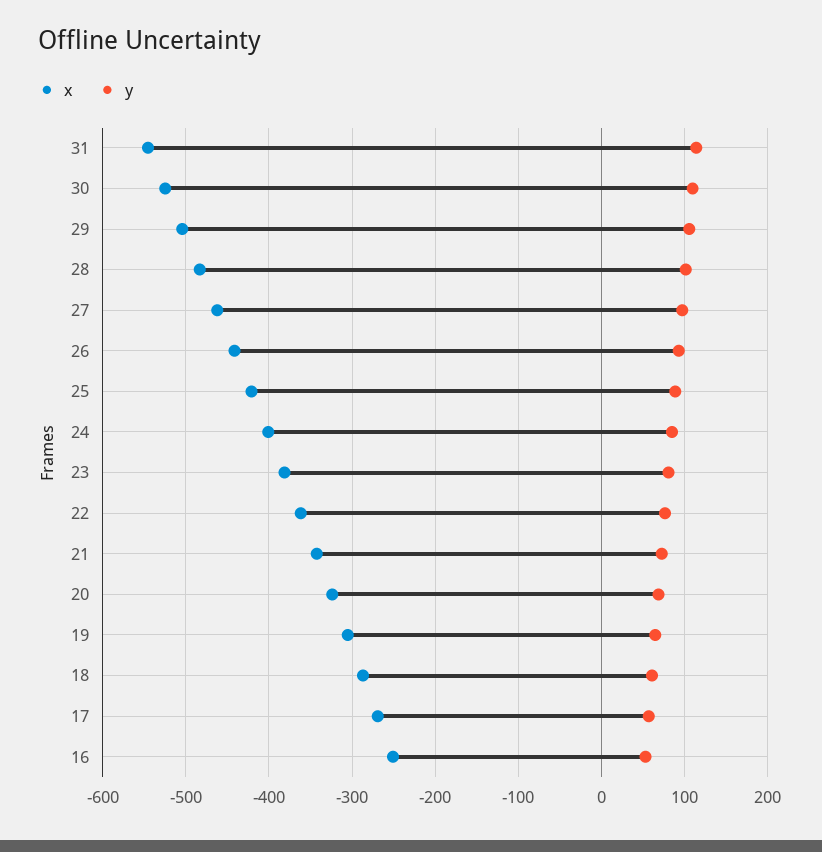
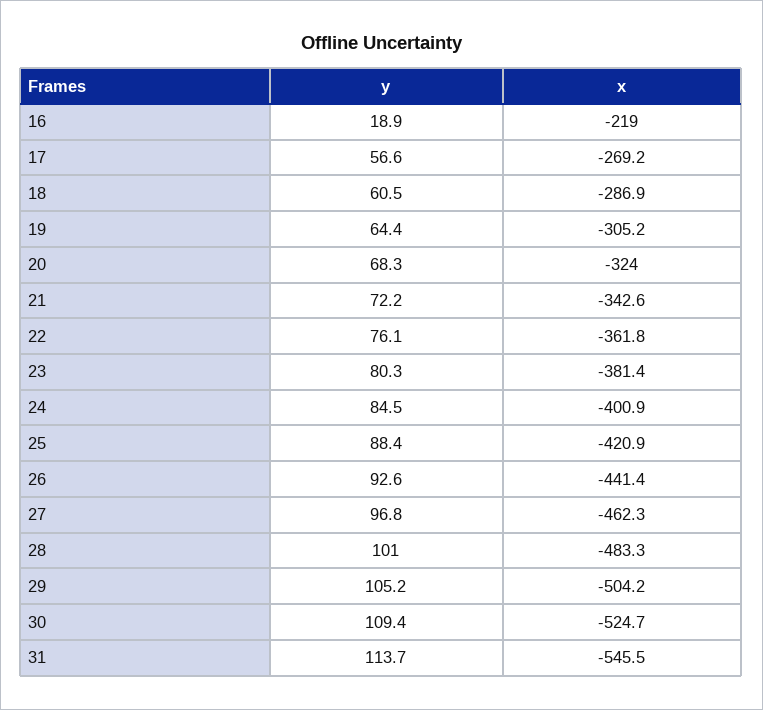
x, 16: -250 -> -219
y, 16: 50 -> 18.9

